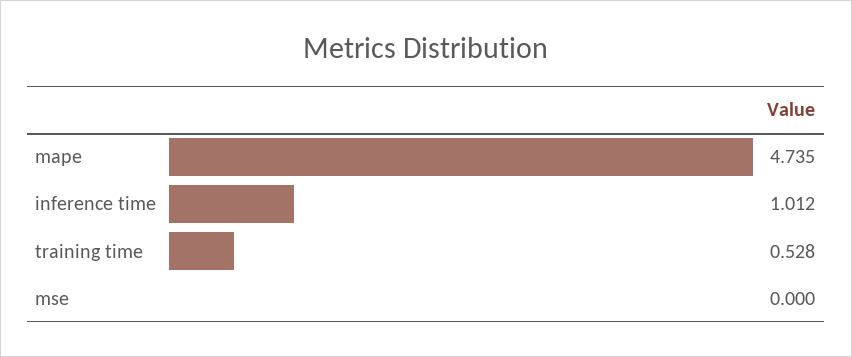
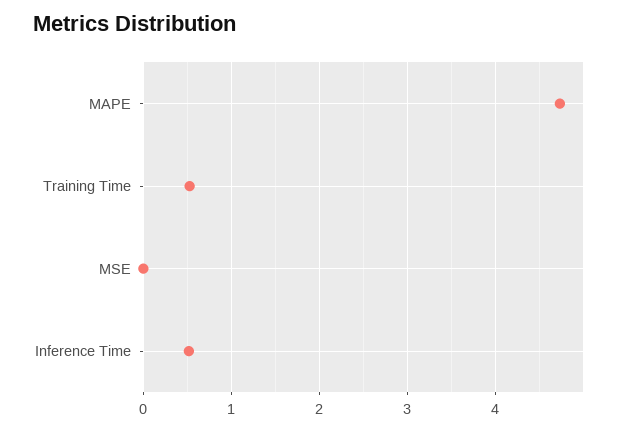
inference time: 1.012 -> 0.5

